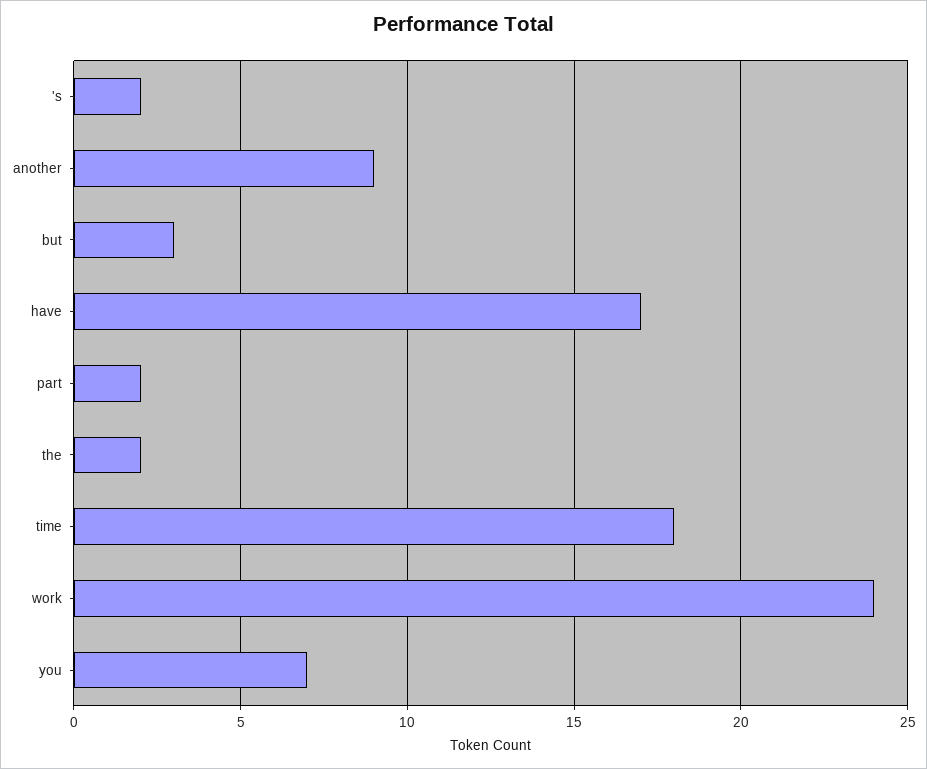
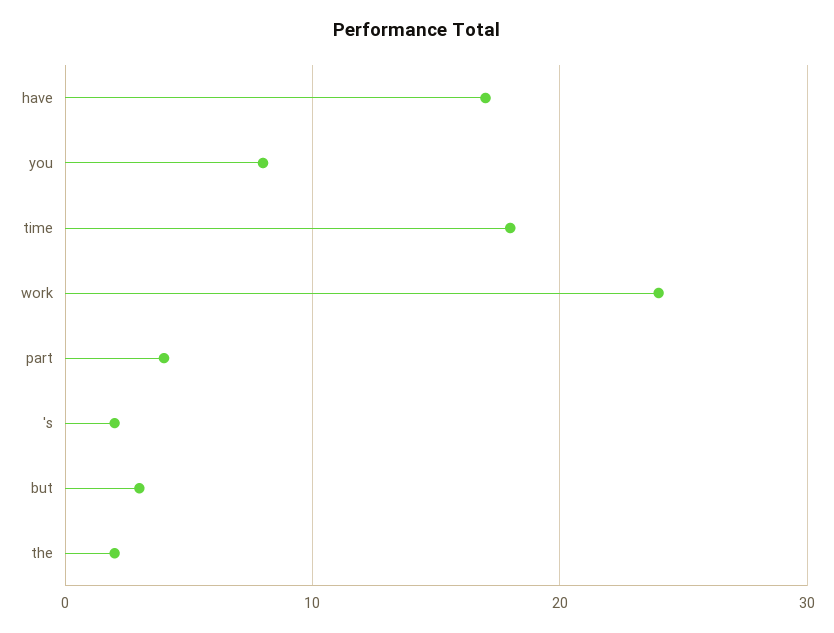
another: 9 -> none
part: 2 -> 4
you: 7 -> 8

